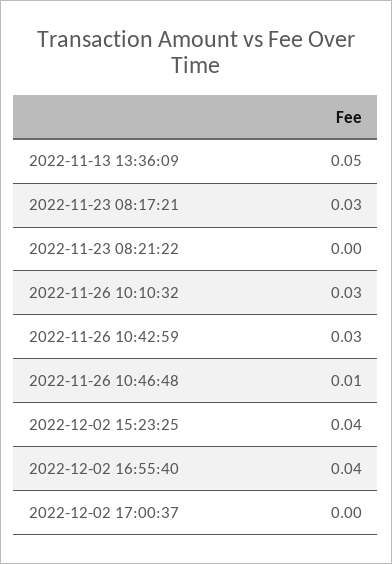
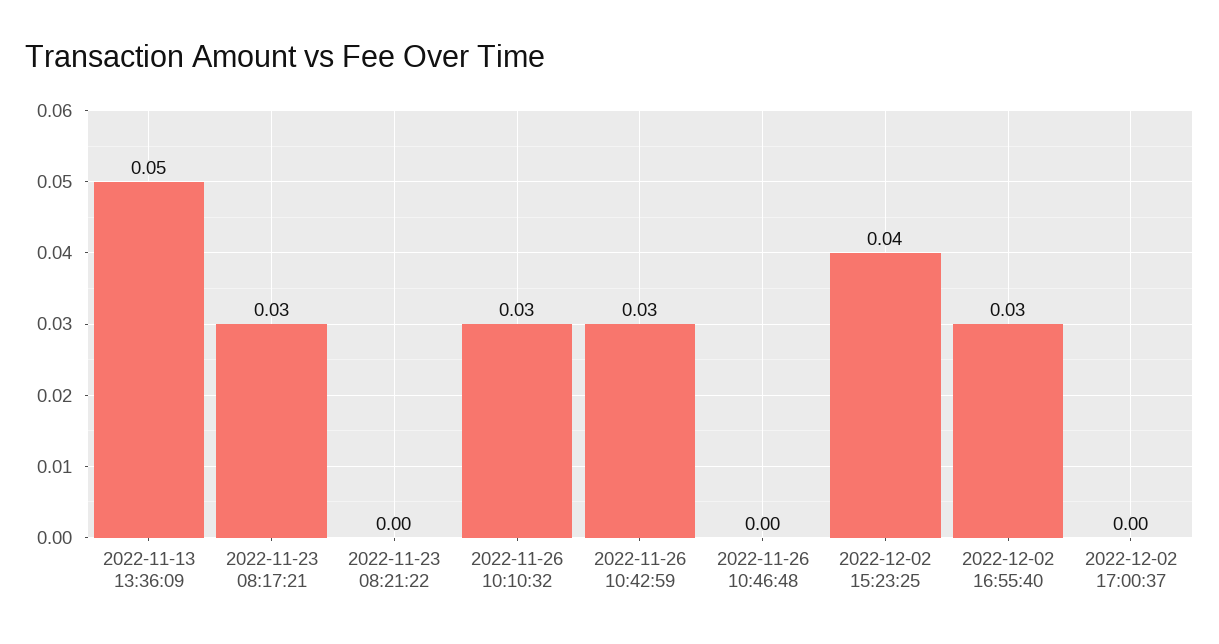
2022-11-26 10:46:48: 0.01 -> 0
2022-12-02 16:55:40: 0.04 -> 0.03

